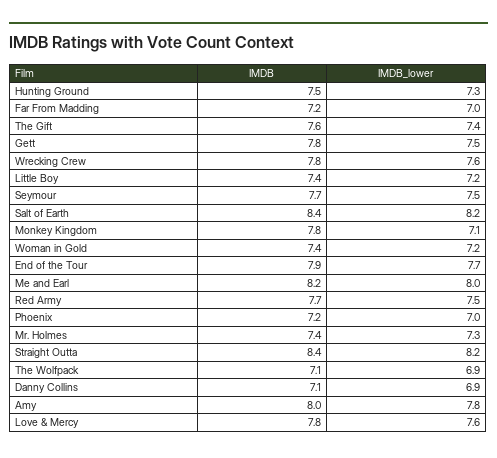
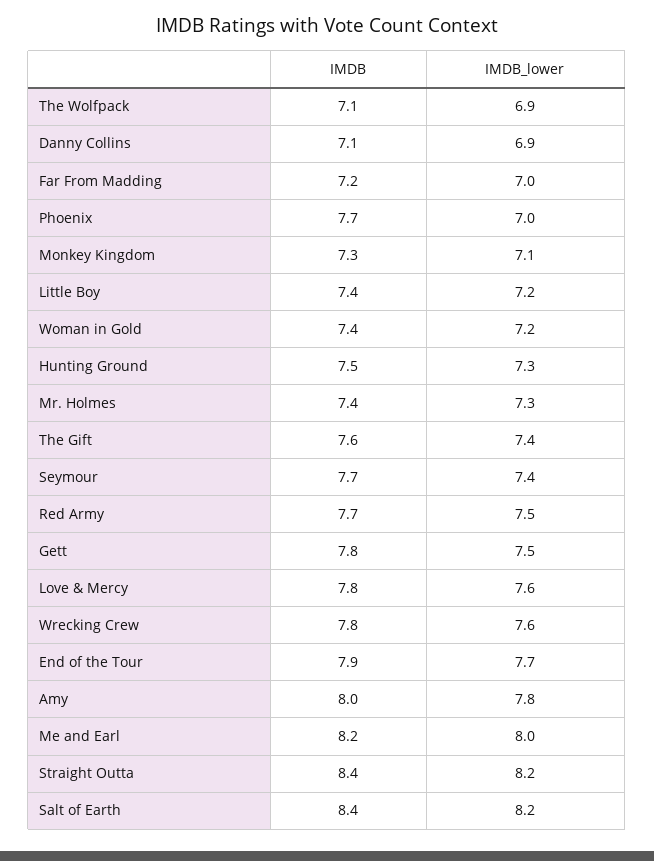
IMDB_lower, Seymour: 7.5 -> 7.4
IMDB, Monkey Kingdom: 7.8 -> 7.3
IMDB, Phoenix: 7.2 -> 7.7

